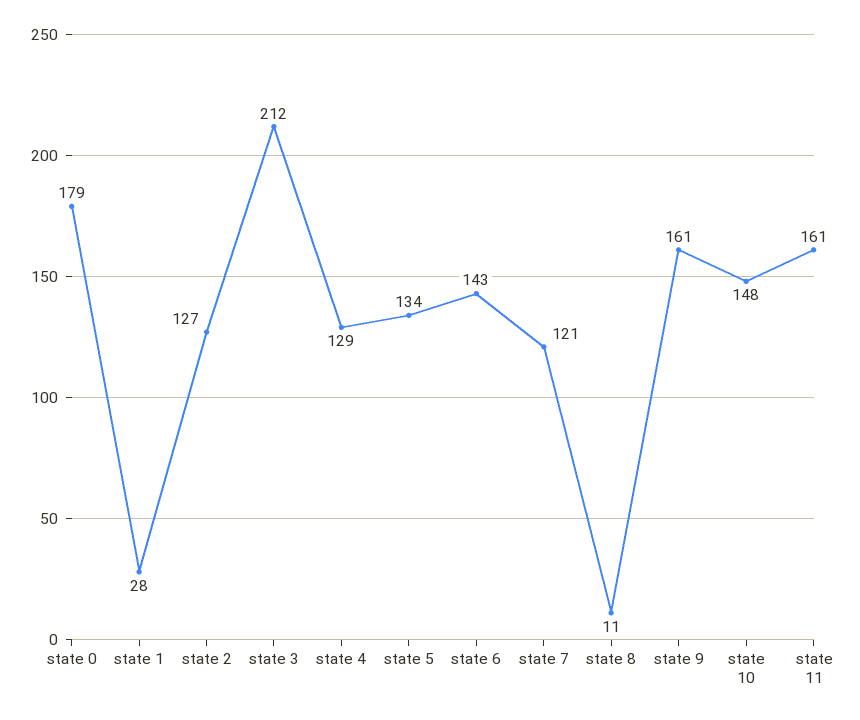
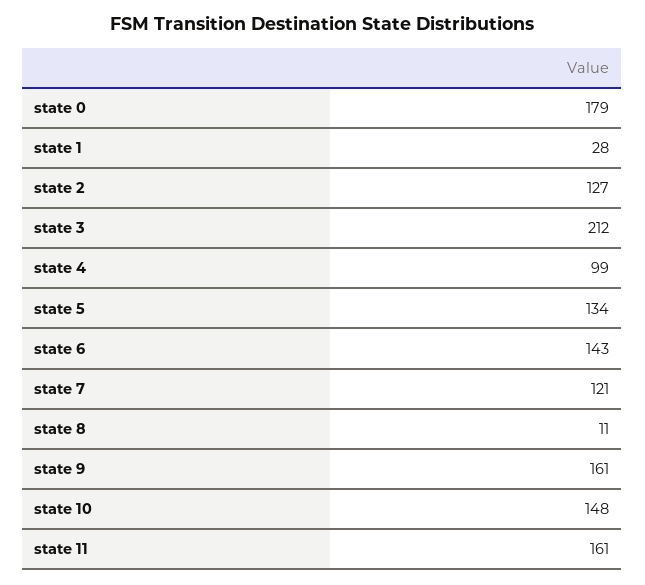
state 4: 129 -> 99

